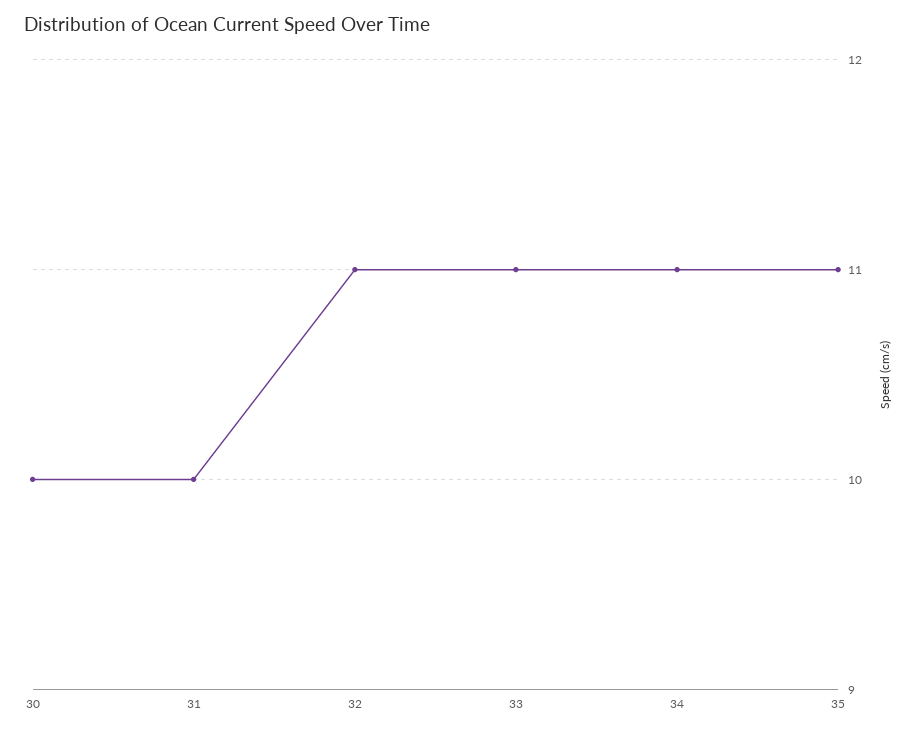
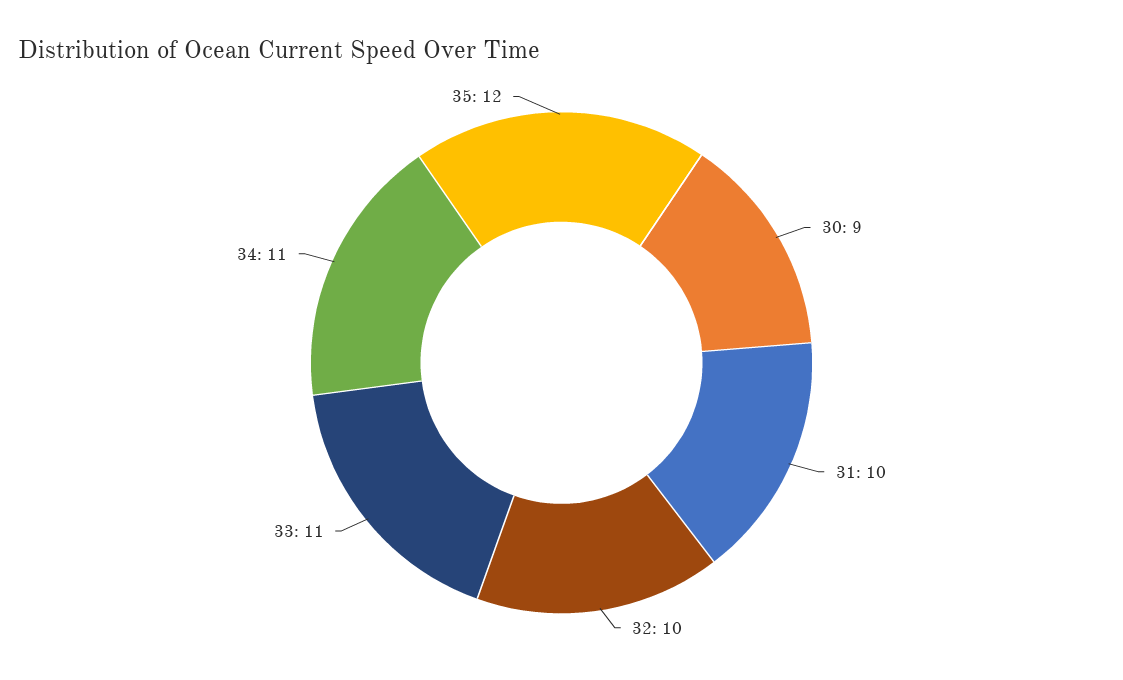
30: 10 -> 9
32: 11 -> 10
35: 11 -> 12

